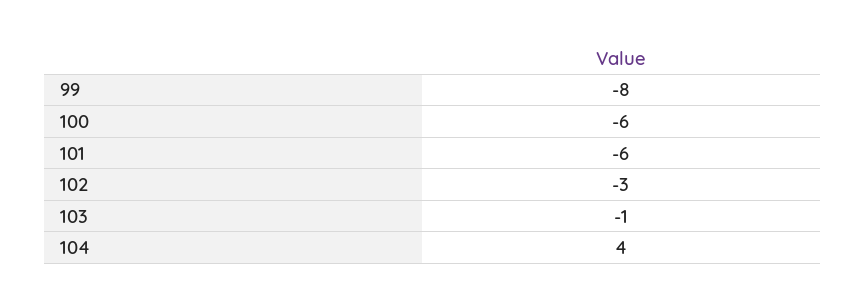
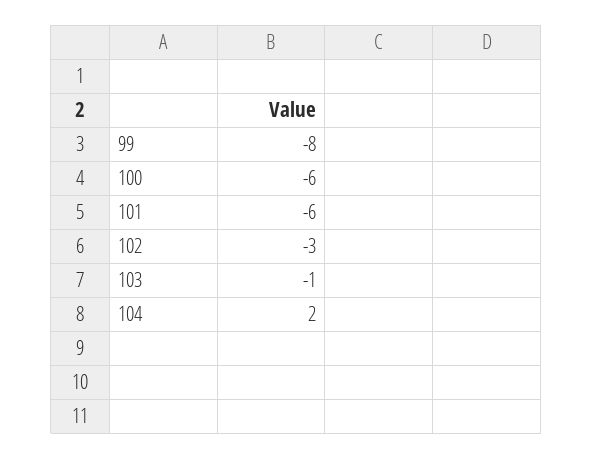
104: 4 -> 2

